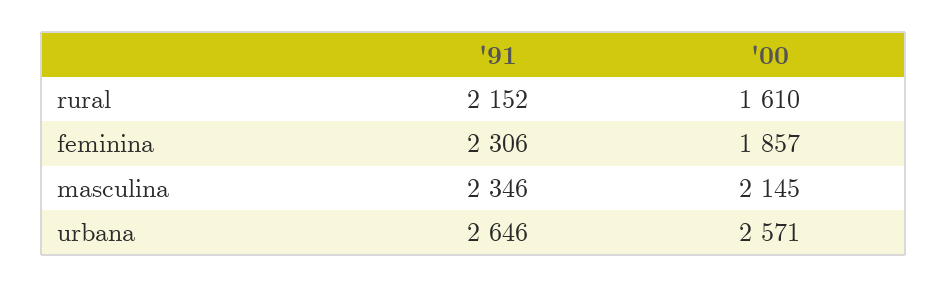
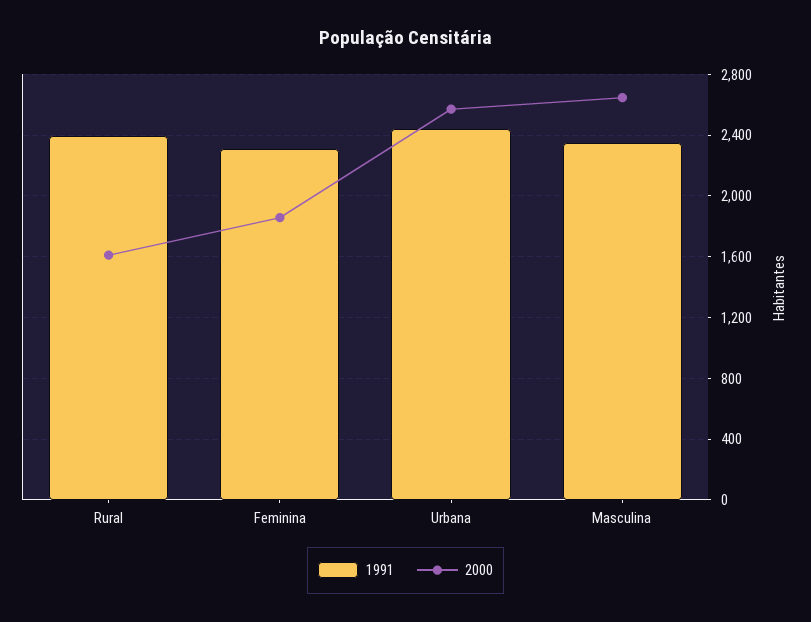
'91, rural: 2152 -> 2400
'00, masculina: 2145 -> 2650
'91, urbana: 2646 -> 2450

